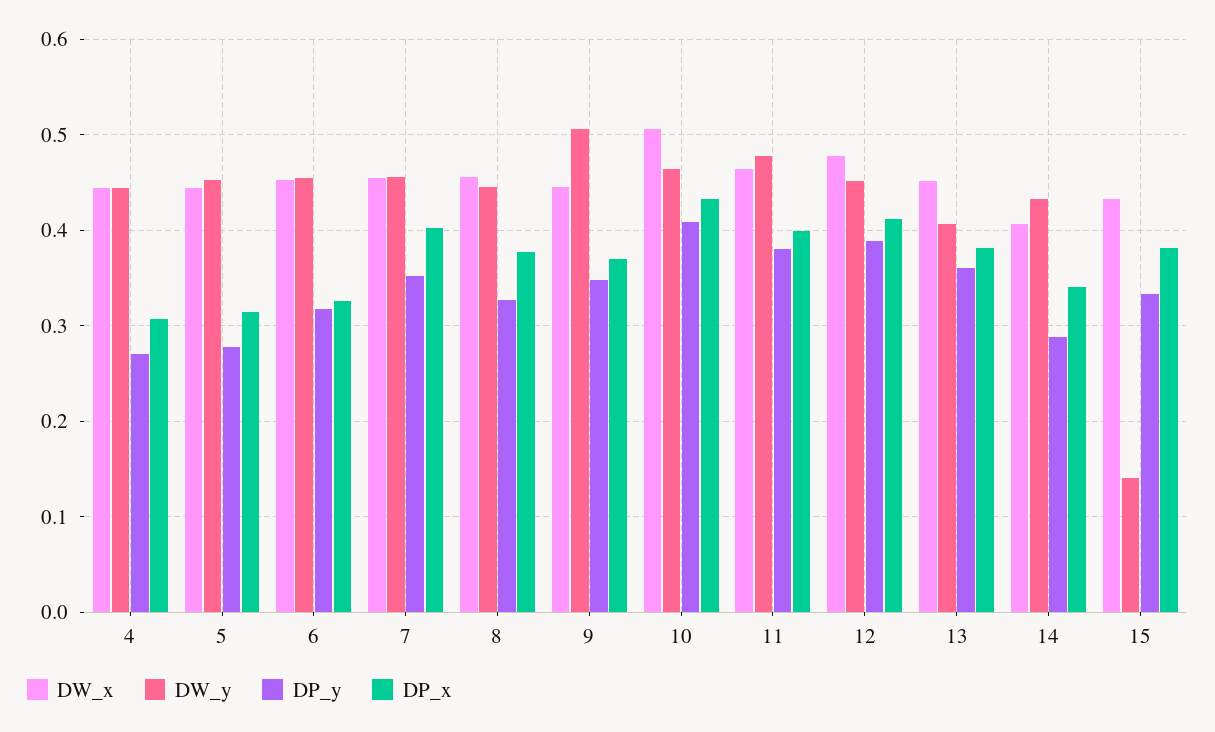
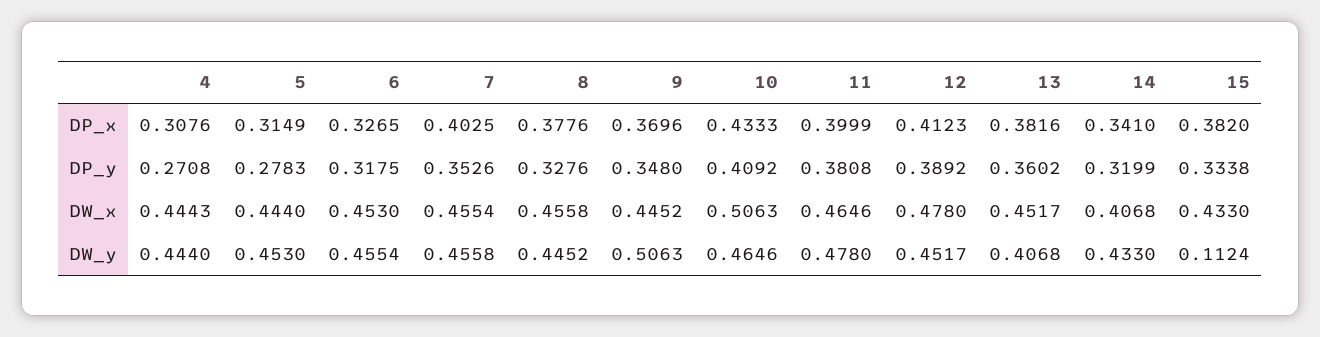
DP_y, 14: 0.29 -> 0.3199
DW_y, 15: 0.14 -> 0.1124

